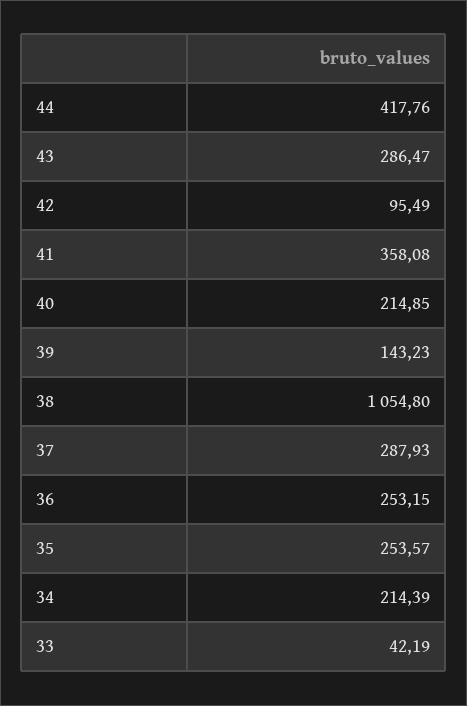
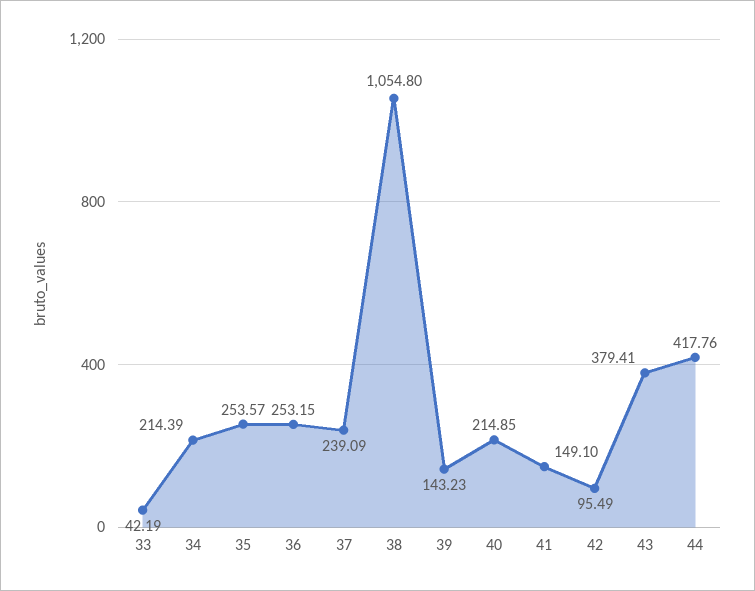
43: 286.47 -> 379.41
41: 358.08 -> 149.1
37: 287.93 -> 239.09

